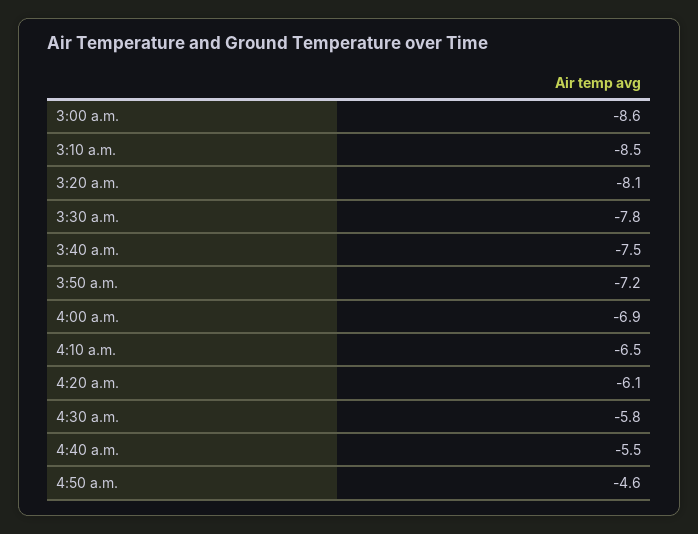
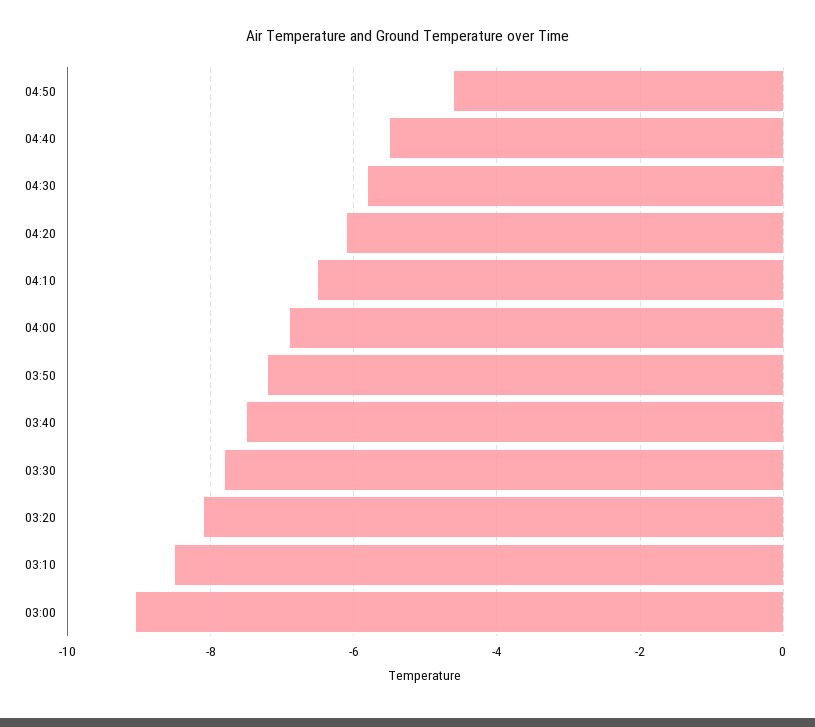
3:00 a.m.: -8.6 -> -9

